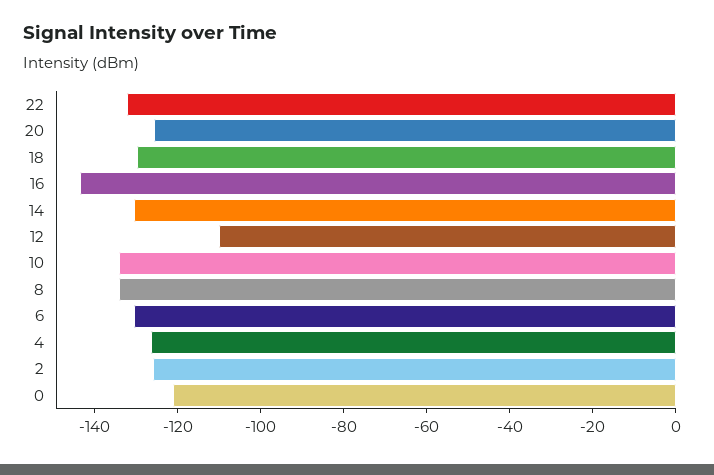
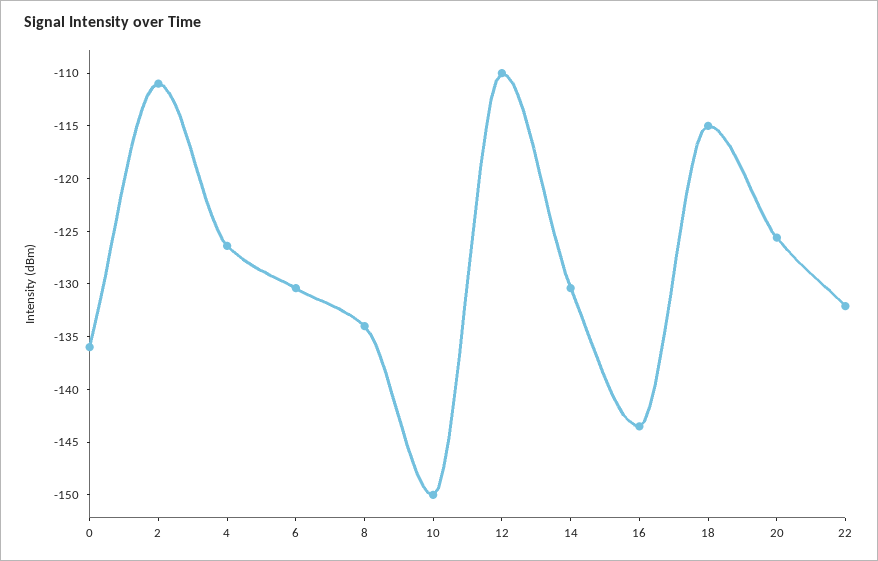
18: -130 -> -115
10: -135 -> -150
2: -125 -> -111
0: -120 -> -136

